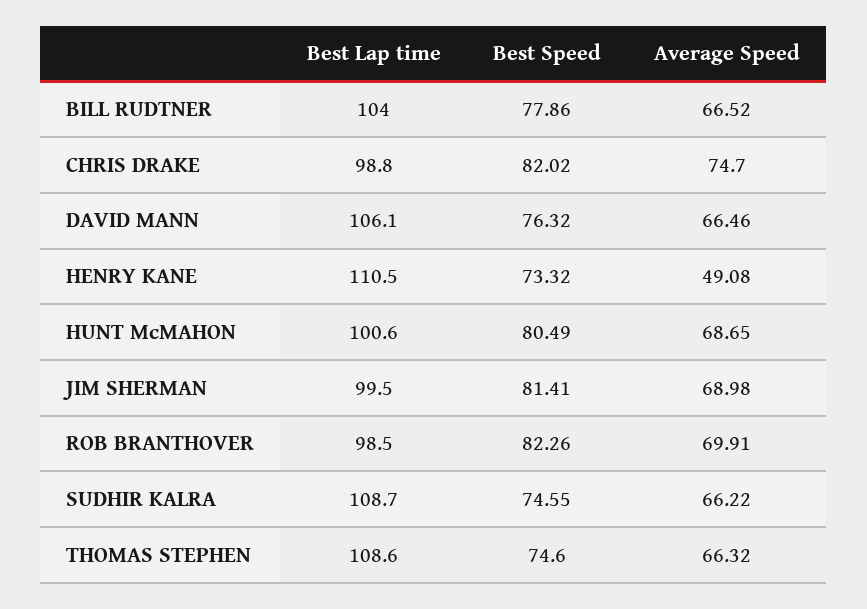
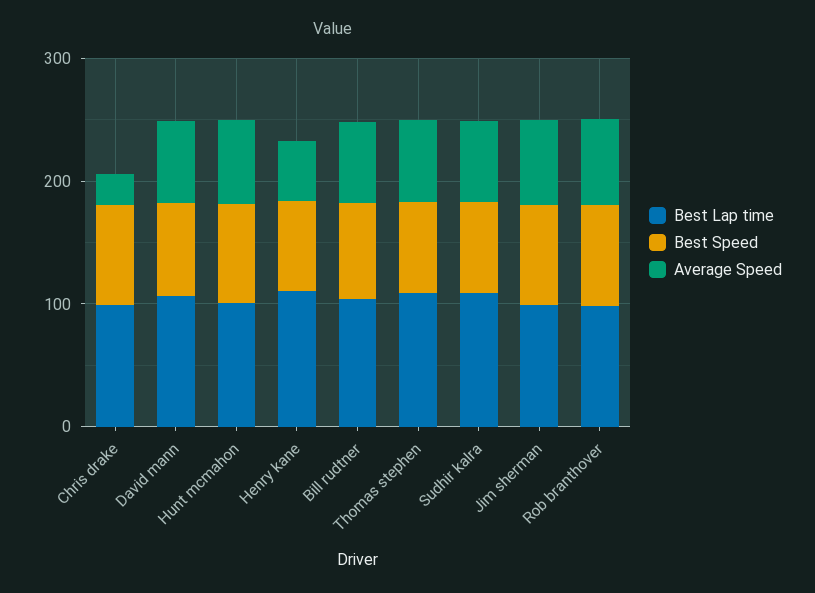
Average Speed, CHRIS DRAKE: 74.7 -> 20

